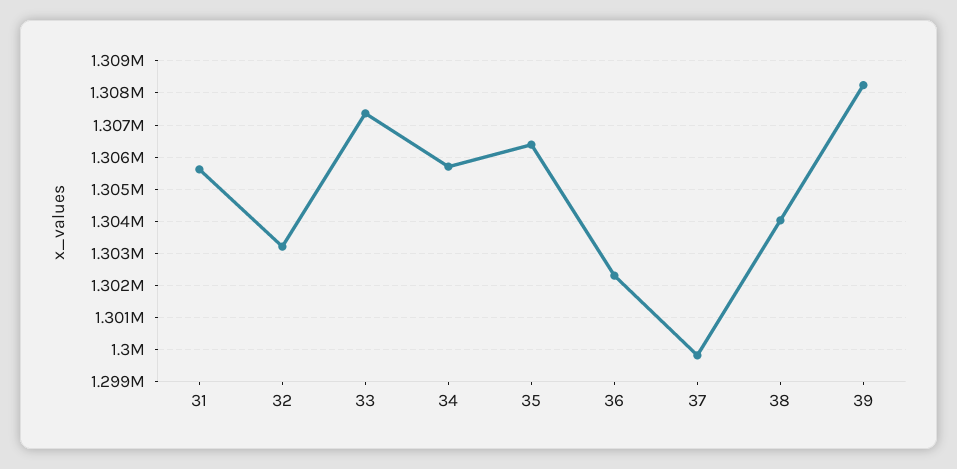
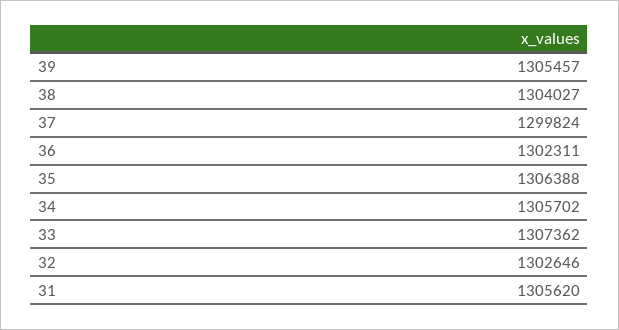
32: 1303200 -> 1302646
39: 1308200 -> 1305457

